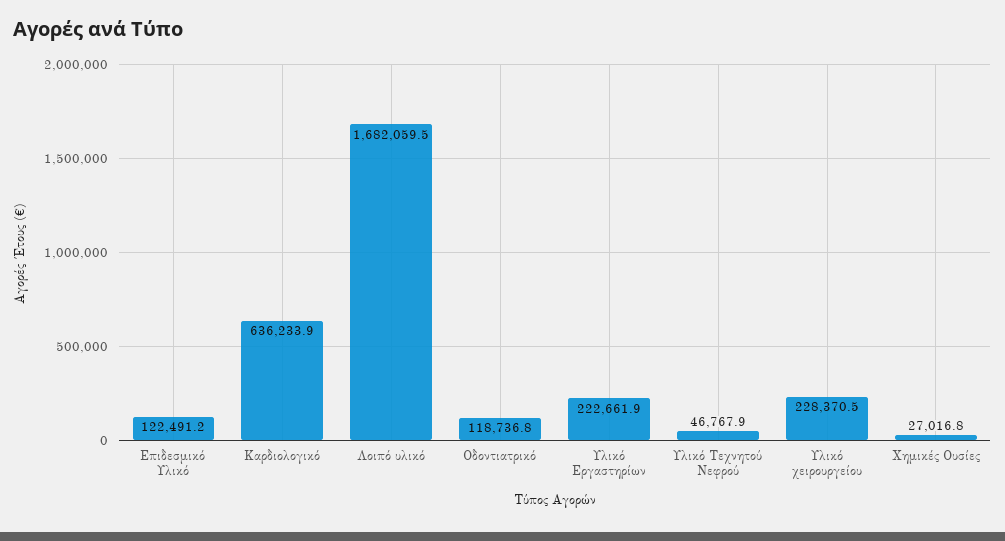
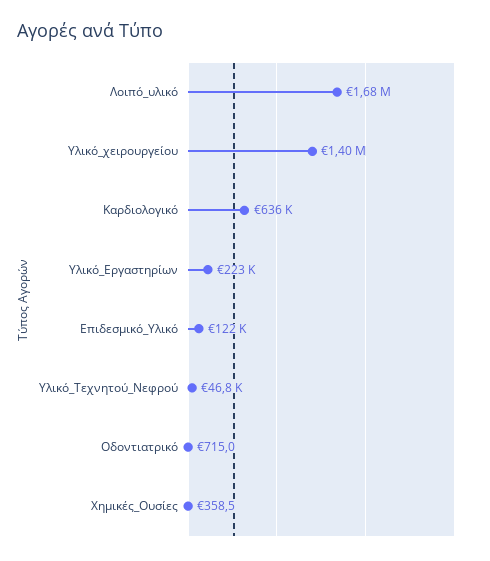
Οδοντιατρικό: 118736.8 -> 715
Υλικό χειρουργείου: 228370.5 -> 1400000
Χημικές Ουσίες: 27016.8 -> 358.5

